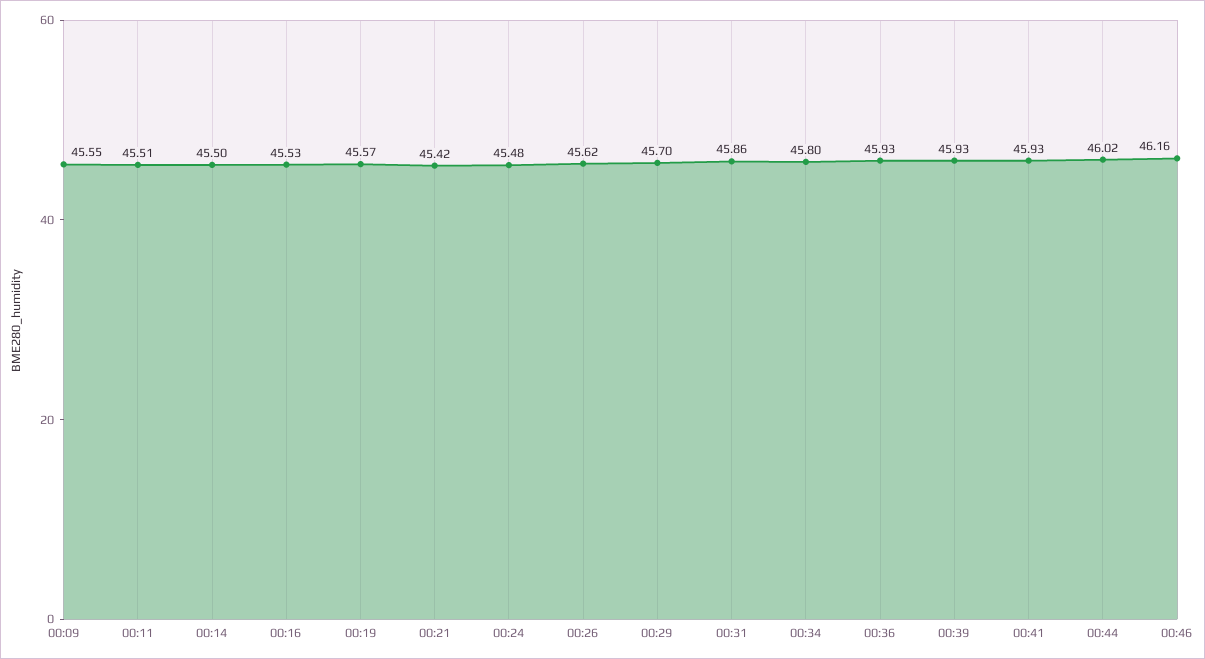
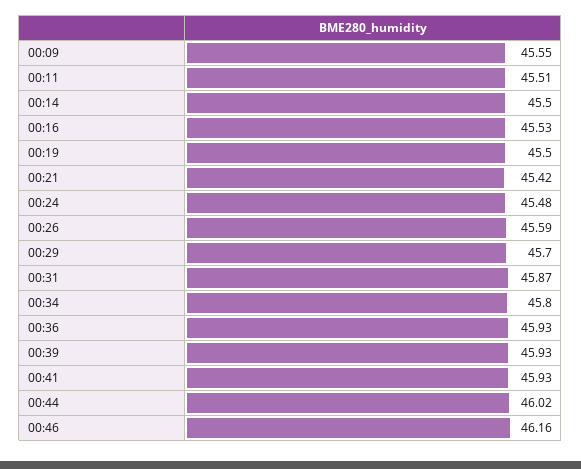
00:19: 45.57 -> 45.5
00:26: 45.62 -> 45.59
00:31: 45.86 -> 45.87

